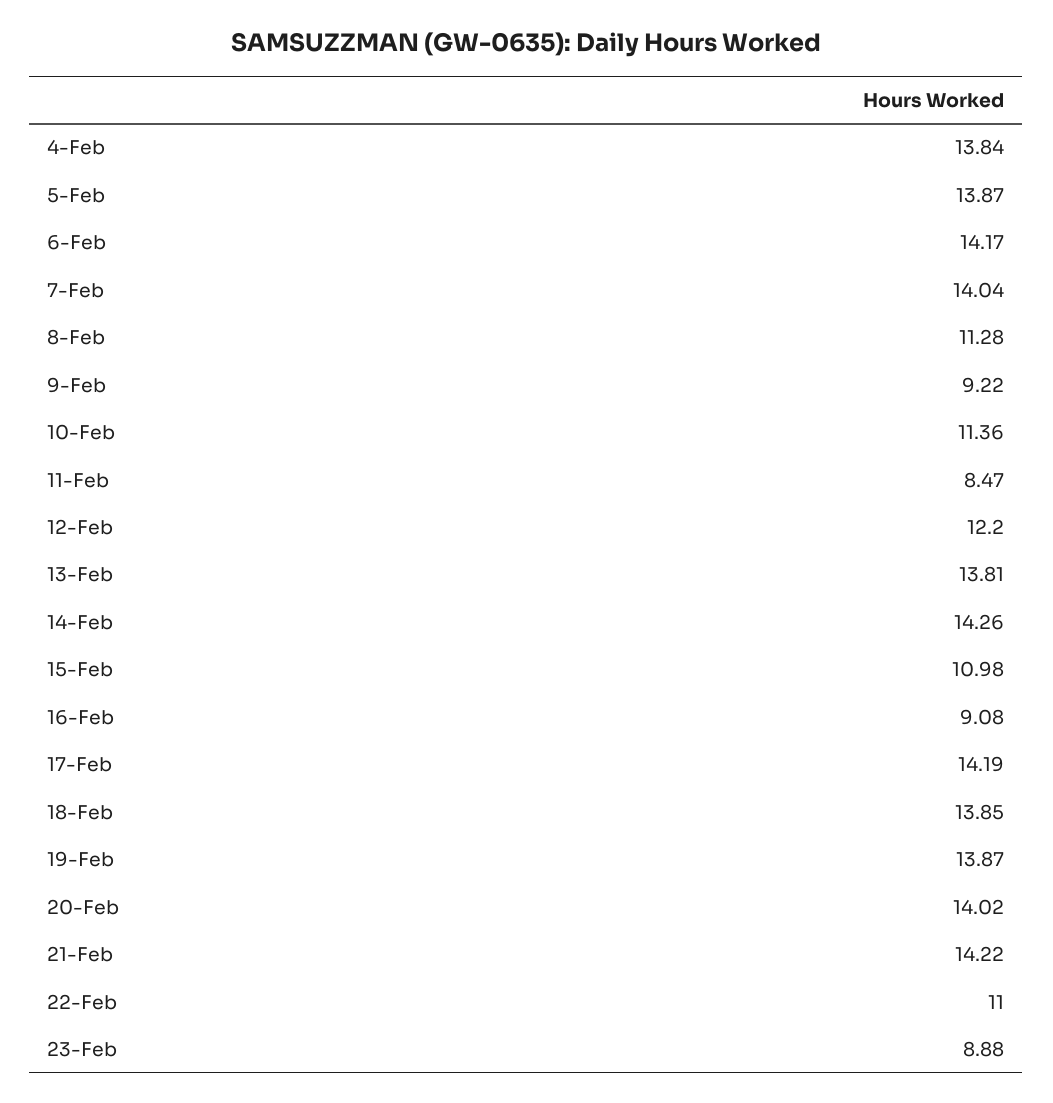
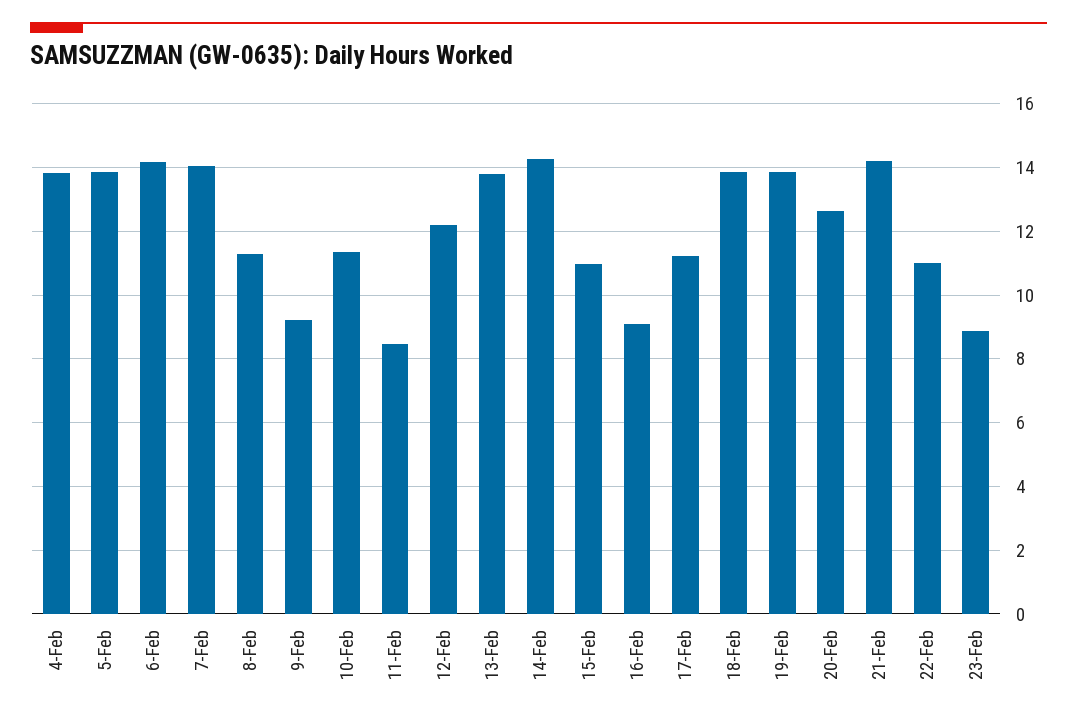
17-Feb: 14.19 -> 11.2
20-Feb: 14.02 -> 12.6

